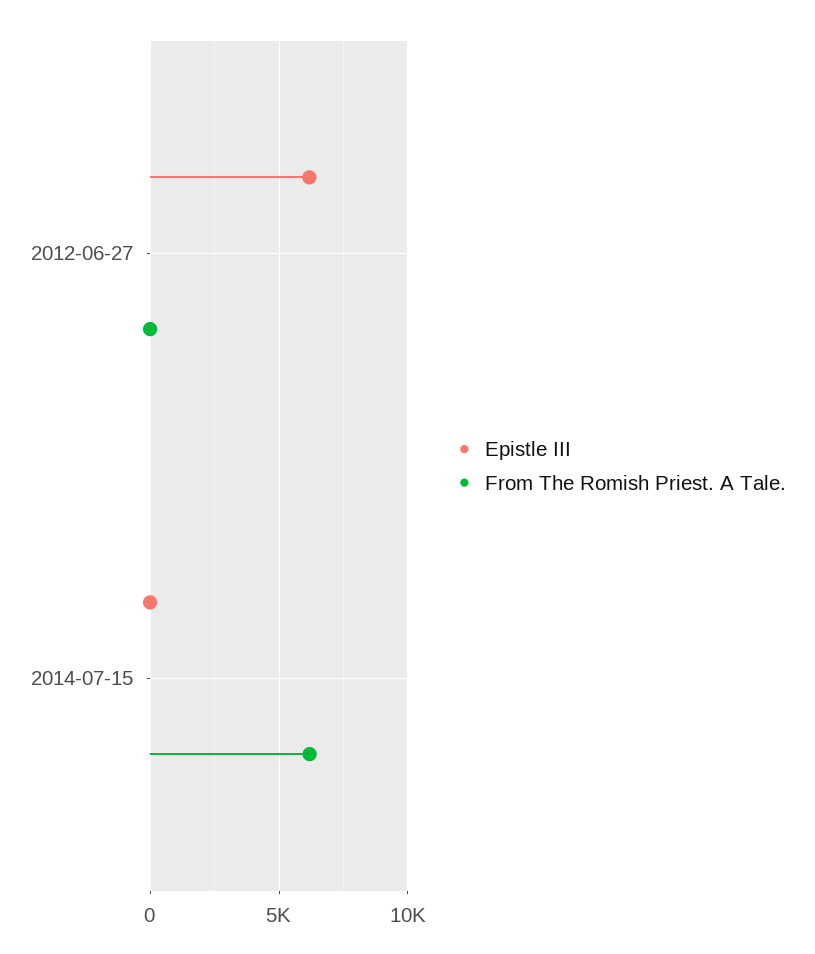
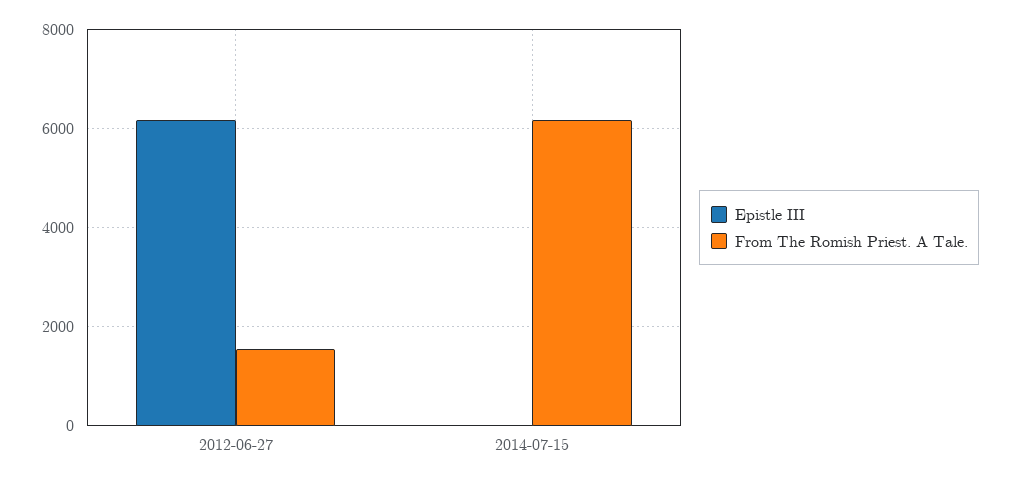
From The Romish Priest. A Tale., 2012-06-27: 0 -> 1600

